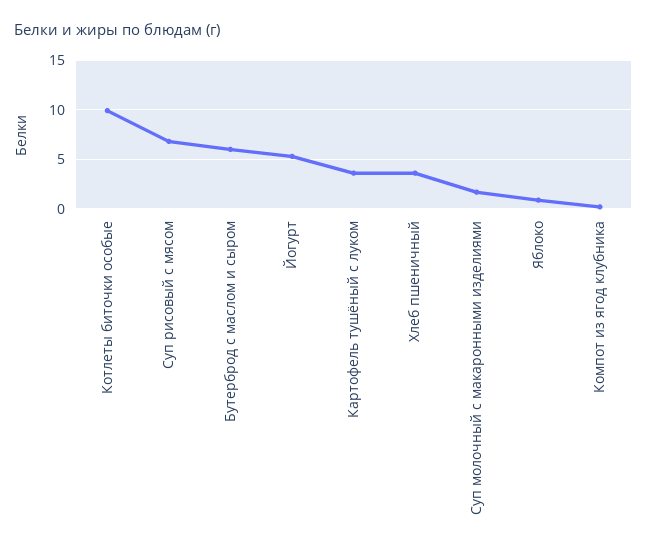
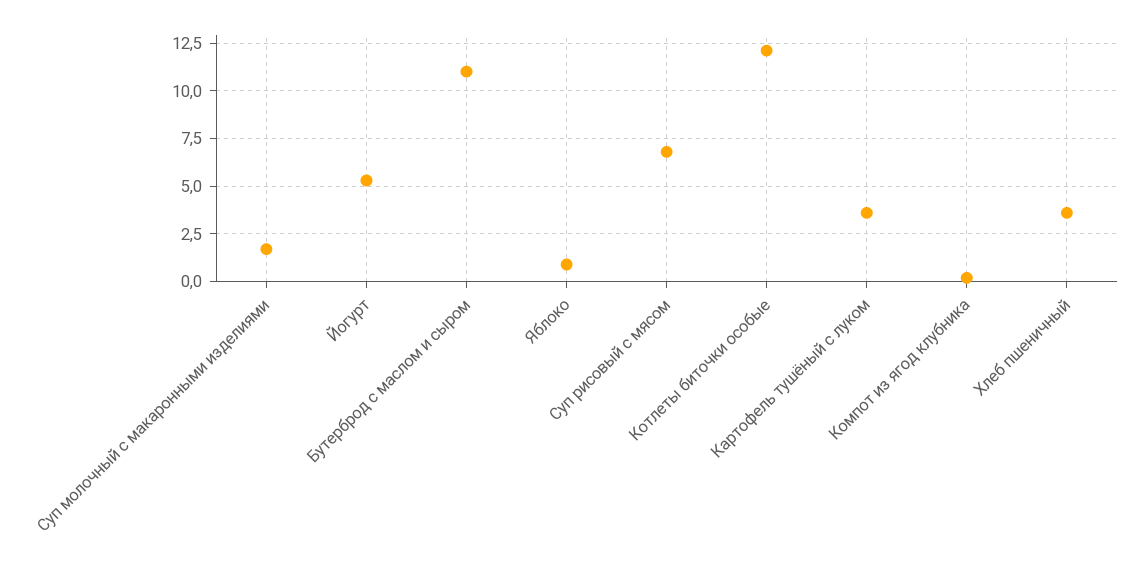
Котлеты биточки особые: 10 -> 12
Бутерброд с маслом и сыром: 6 -> 11

